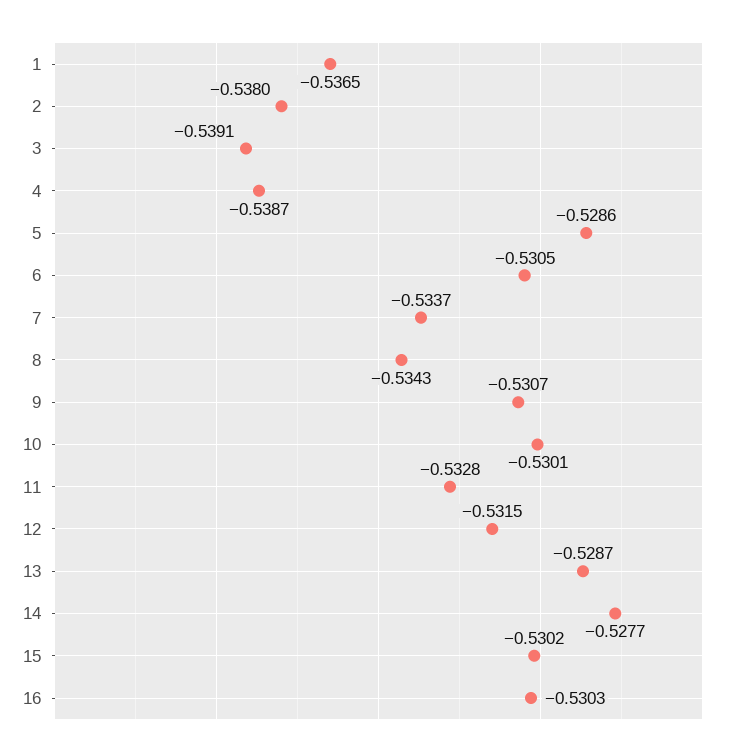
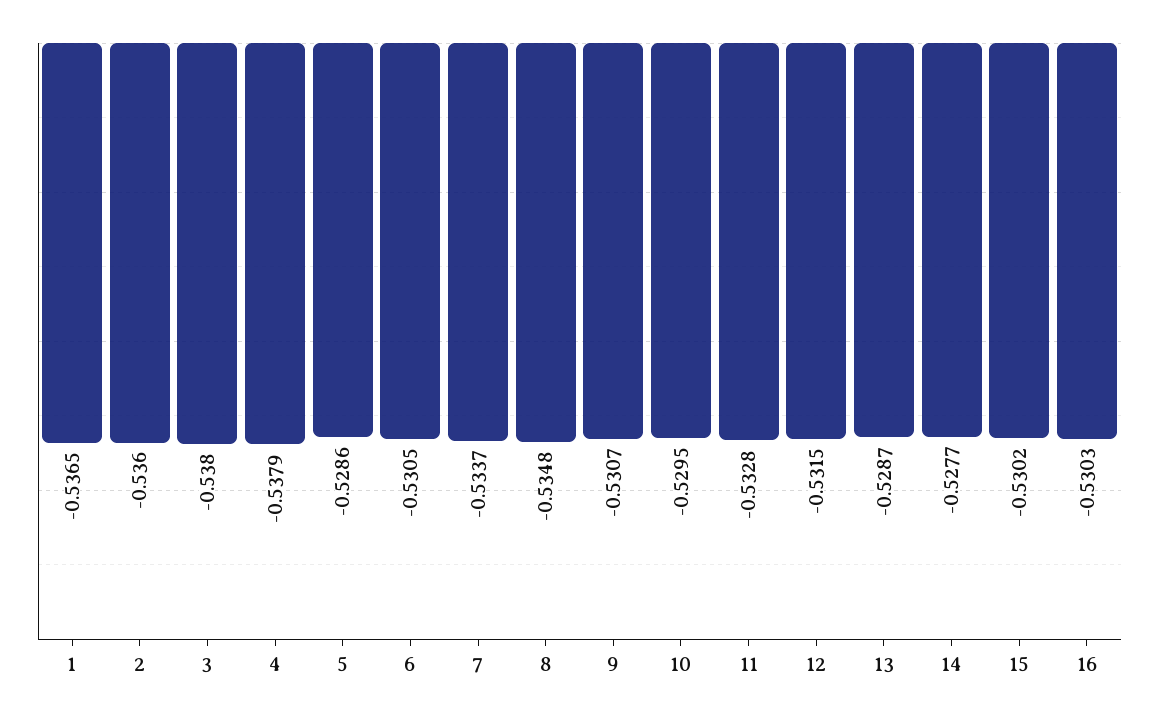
2: -0.538 -> -0.536
3: -0.5391 -> -0.538
4: -0.5387 -> -0.5379
8: -0.5343 -> -0.5348
10: -0.5301 -> -0.5295

